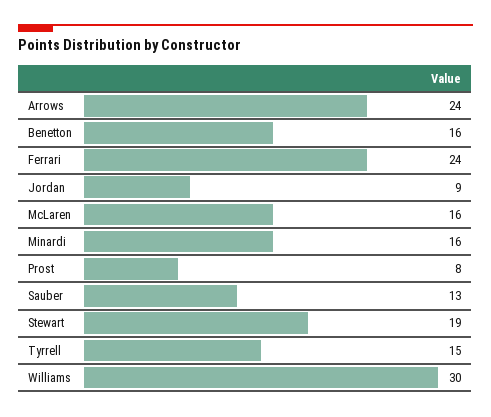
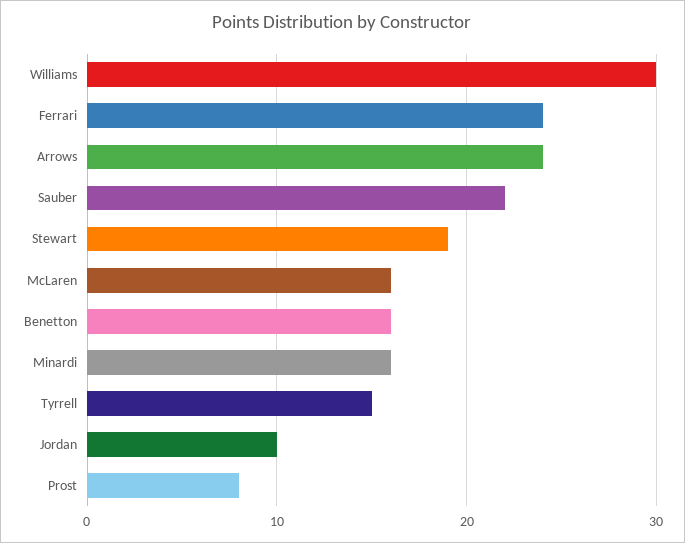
Jordan: 9 -> 10
Sauber: 13 -> 22

